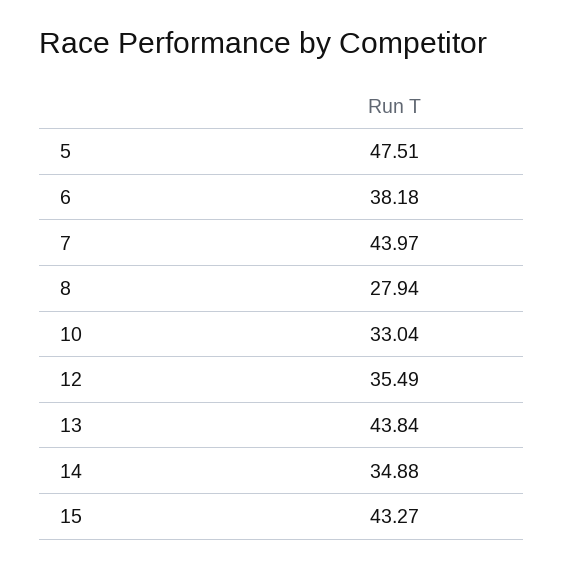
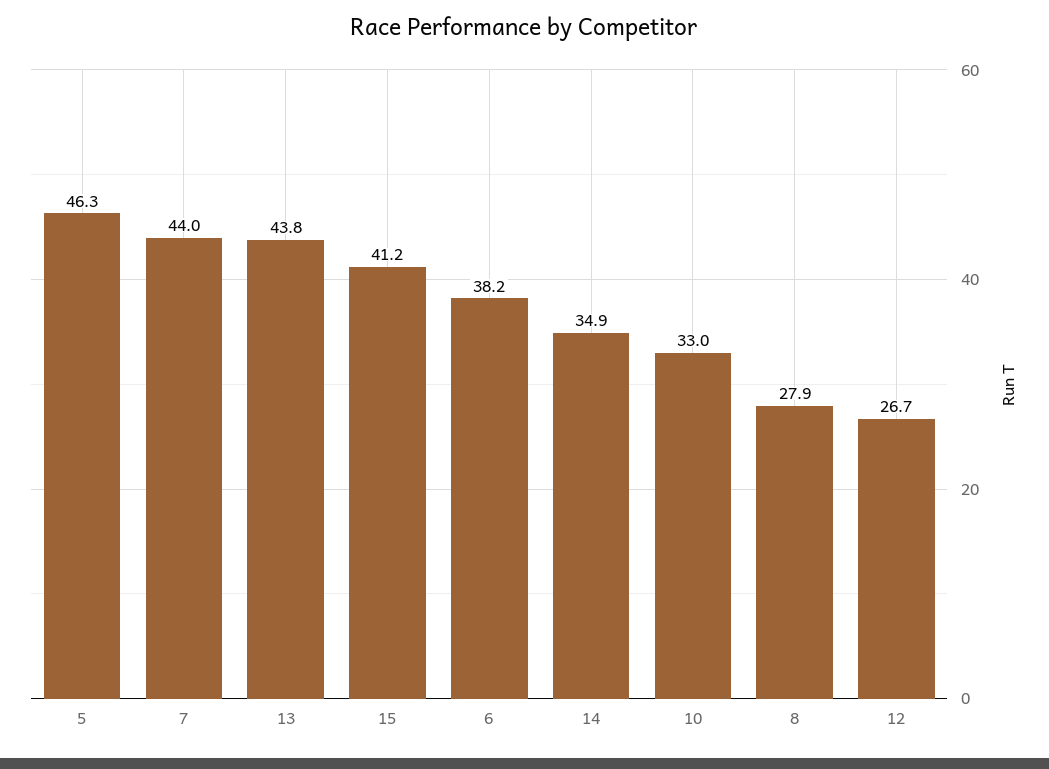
5: 47.51 -> 46.3
12: 35.49 -> 26.7
15: 43.27 -> 41.2

